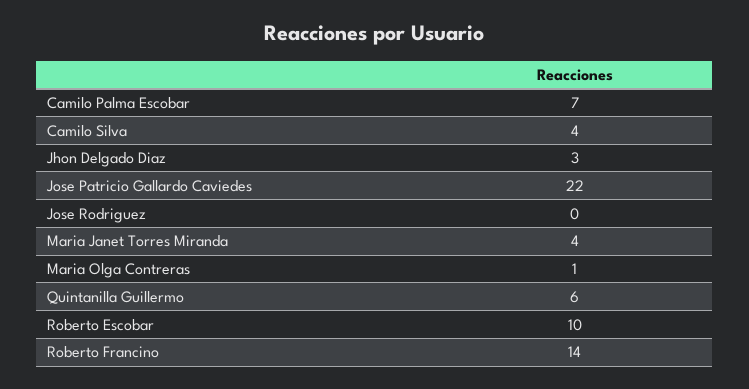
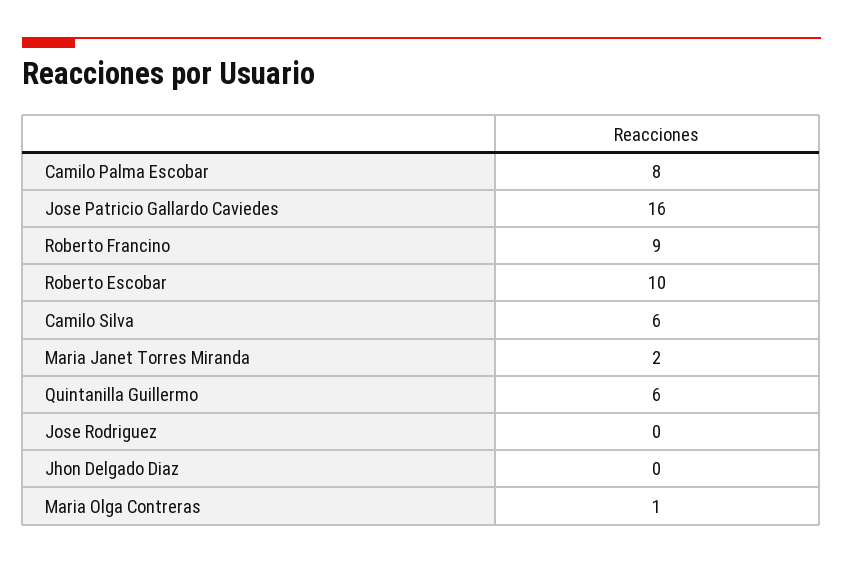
Camilo Palma Escobar: 7 -> 8
Camilo Silva: 4 -> 6
Jhon Delgado Diaz: 3 -> 0
Jose Patricio Gallardo Caviedes: 22 -> 16
Maria Janet Torres Miranda: 4 -> 2
Roberto Francino: 14 -> 9

